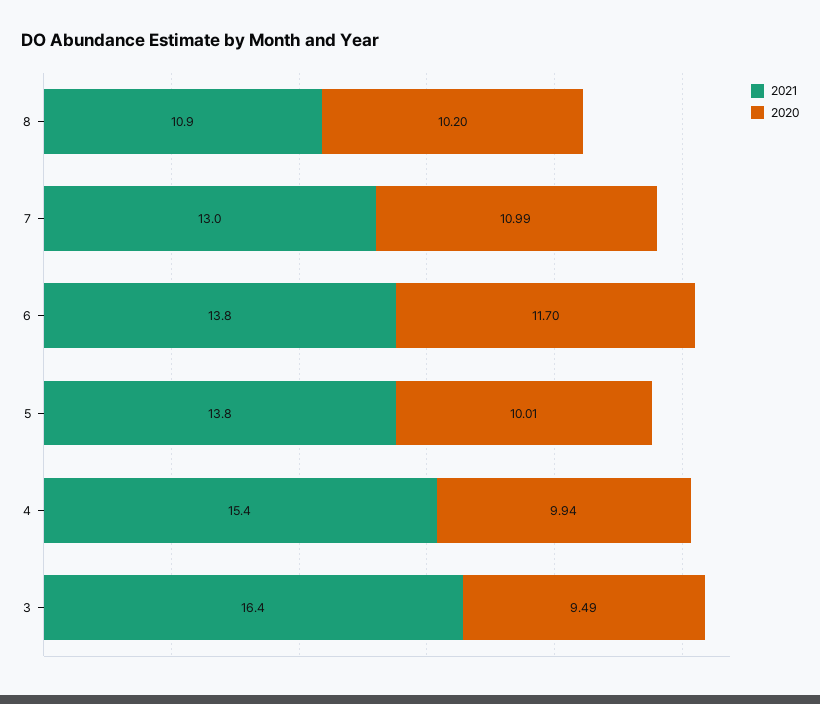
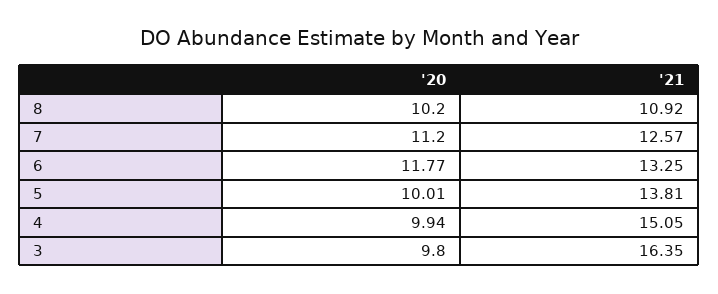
2021, 7: 13 -> 12.57
2020, 7: 10.99 -> 11.2
2021, 6: 13.8 -> 13.25
2020, 6: 11.7 -> 11.77
2021, 4: 15.4 -> 15.05
2020, 3: 9.49 -> 9.8

